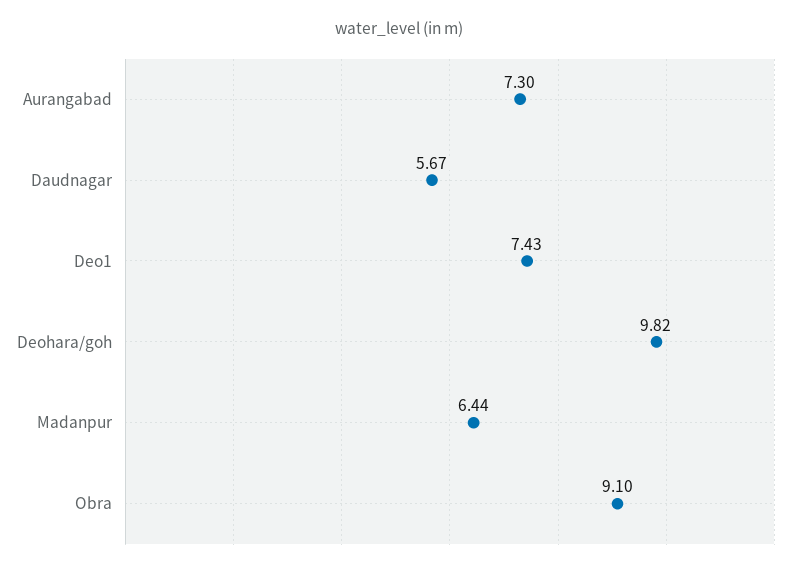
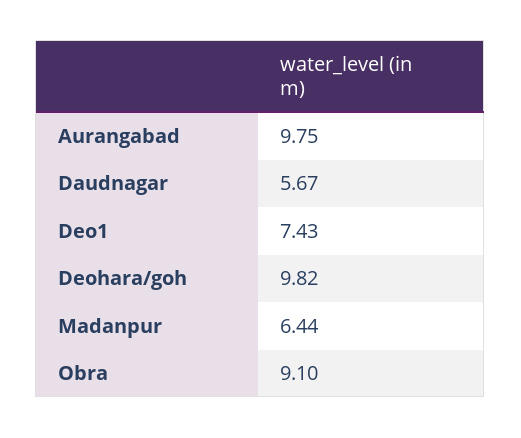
Aurangabad: 7.3 -> 9.75

